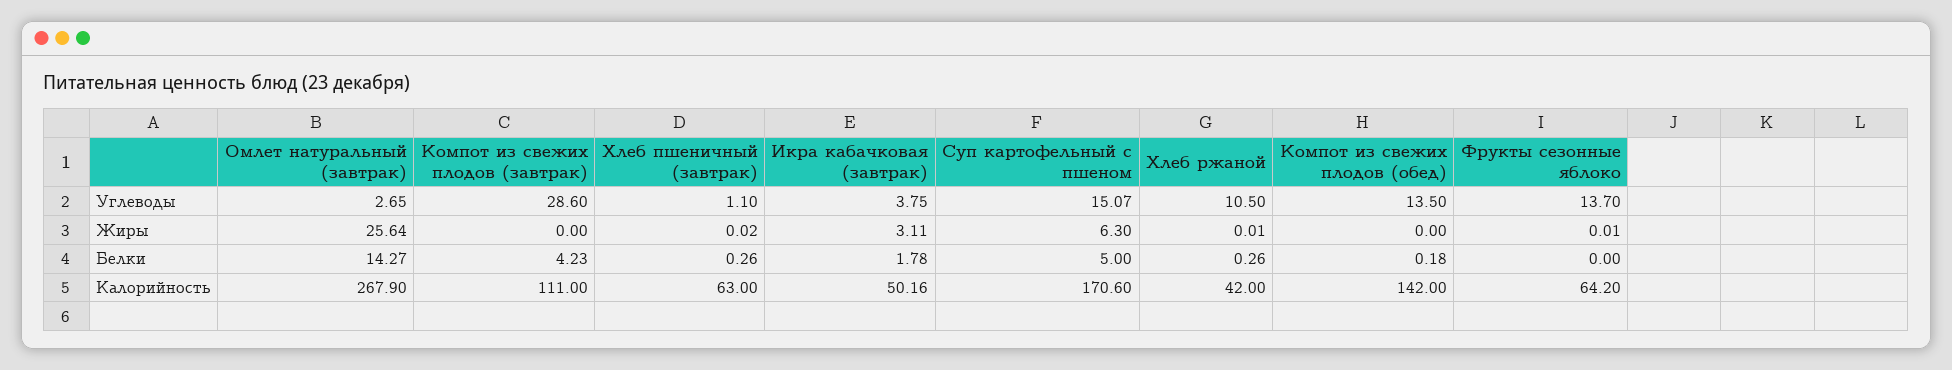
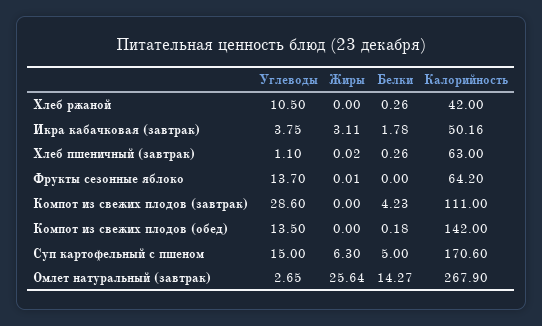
Суп картофельный с пшеном, Углеводы: 15.07 -> 15
Хлеб ржаной, Жиры: 0.01 -> 0

